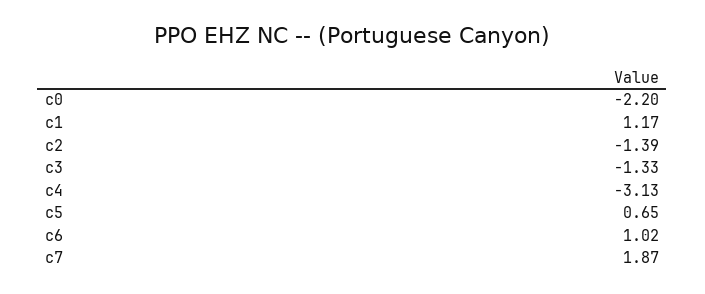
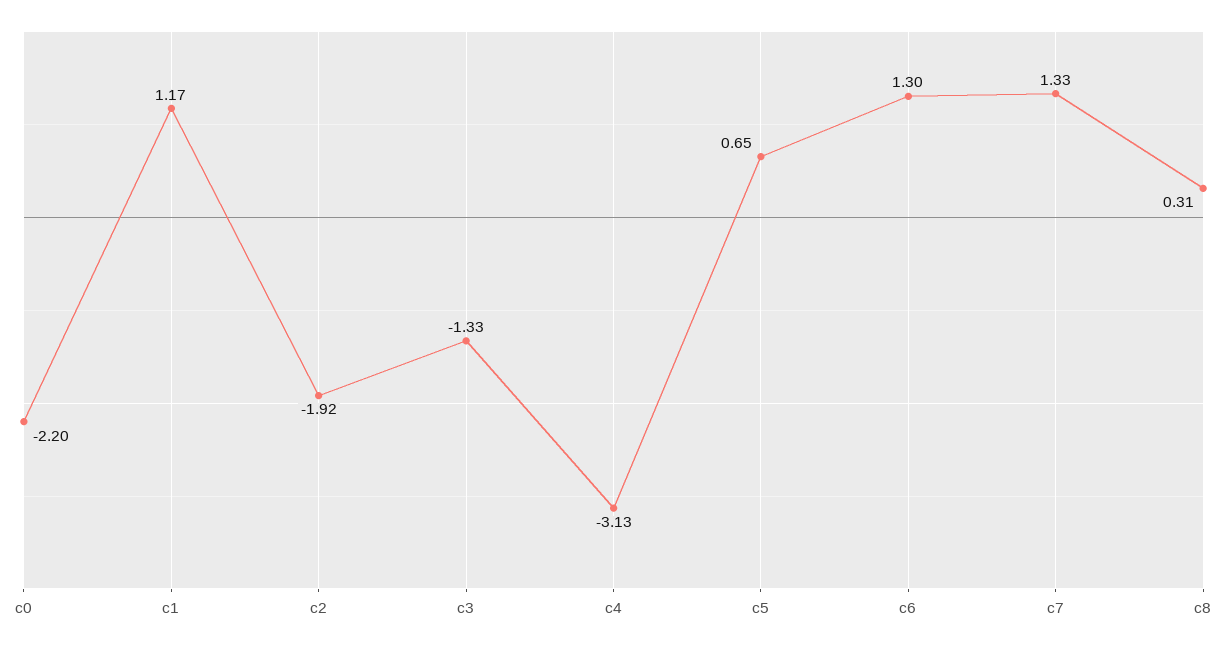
c2: -1.39 -> -1.92
c6: 1.02 -> 1.3
c7: 1.87 -> 1.33
c8: none -> 0.31

